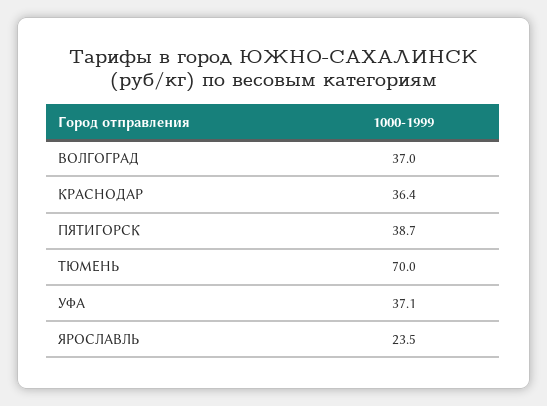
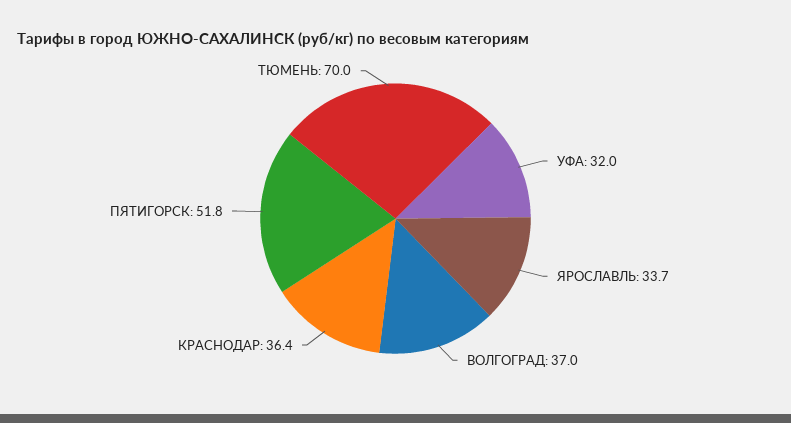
ПЯТИГОРСК: 38.7 -> 51.8
УФА: 37.1 -> 32
ЯРОСЛАВЛЬ: 23.5 -> 33.7

